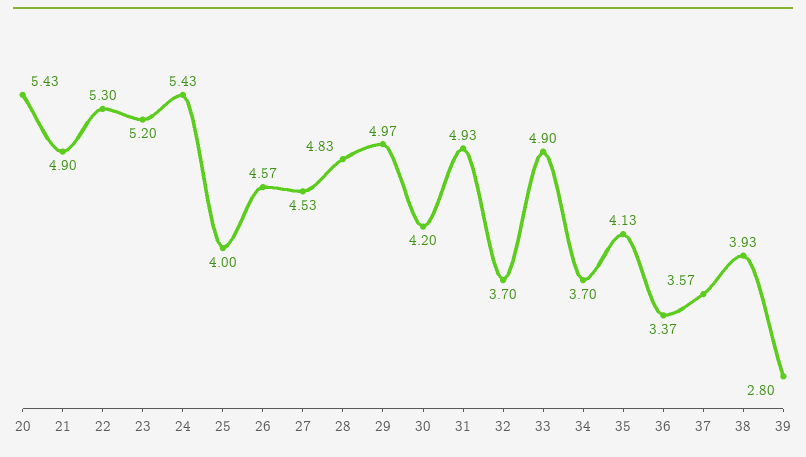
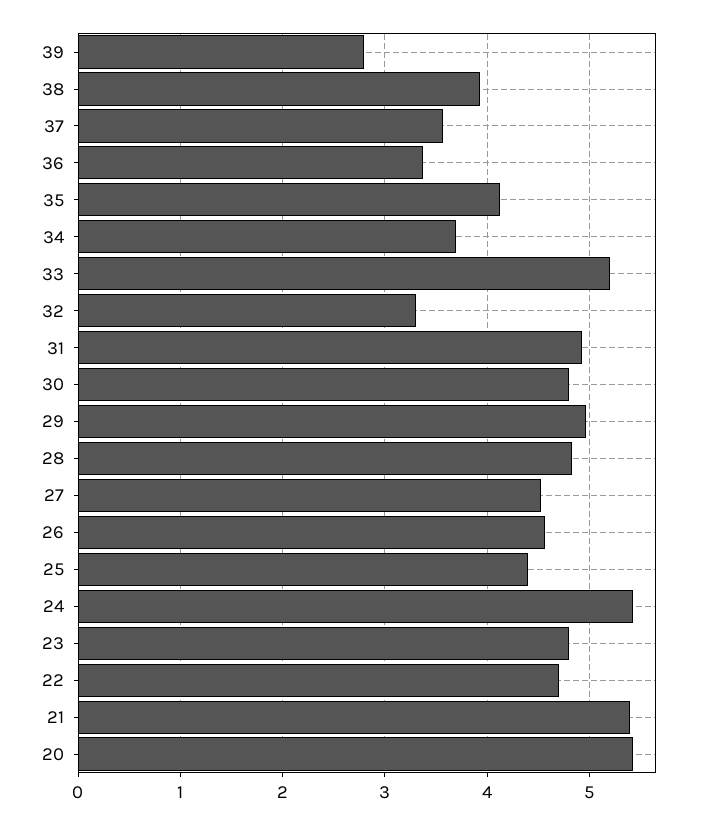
21: 4.9 -> 5.4
22: 5.3 -> 4.7
23: 5.2 -> 4.8
25: 4 -> 4.4
30: 4.2 -> 4.8
32: 3.7 -> 3.3
33: 4.9 -> 5.2

